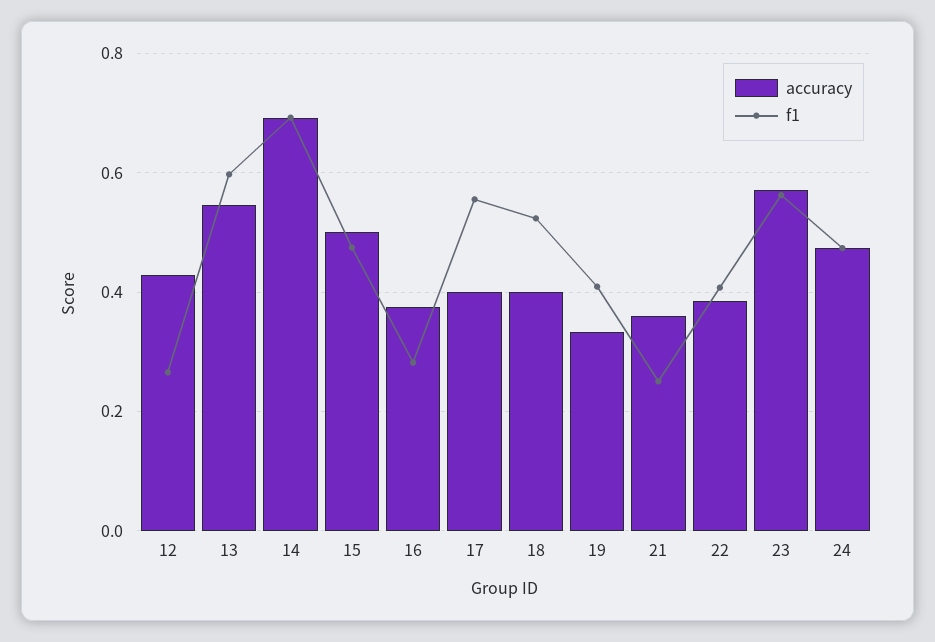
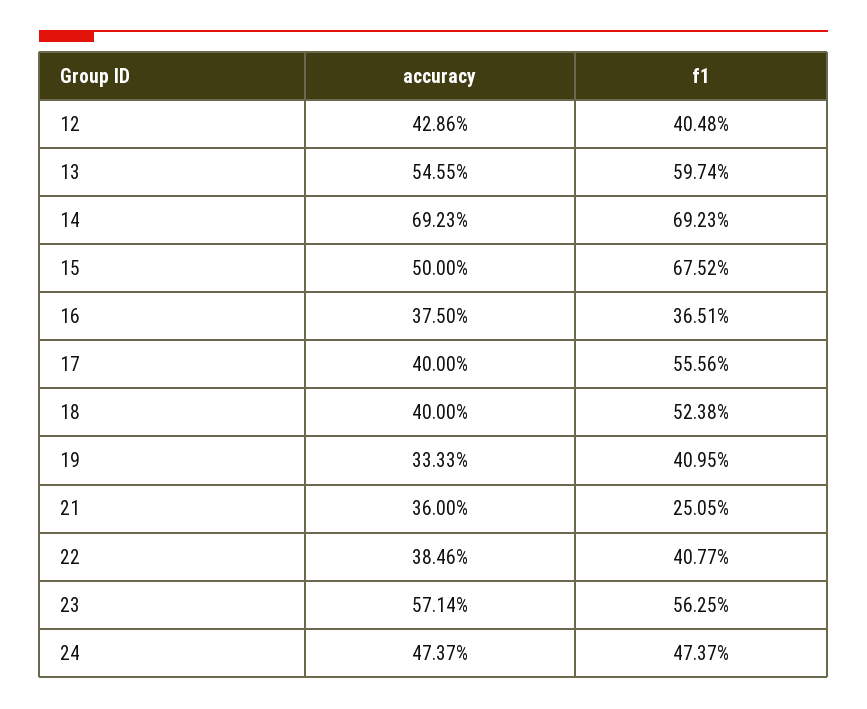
f1, 12: 0.26 -> 0.4048
f1, 15: 0.48 -> 0.6752
f1, 16: 0.28 -> 0.3651

